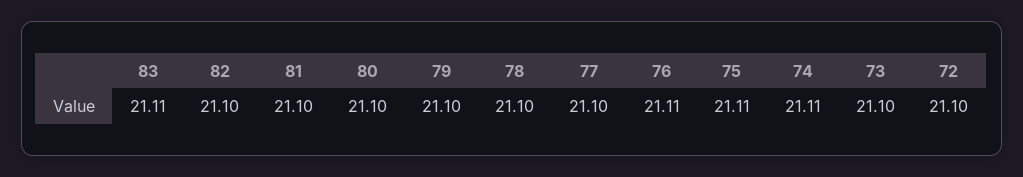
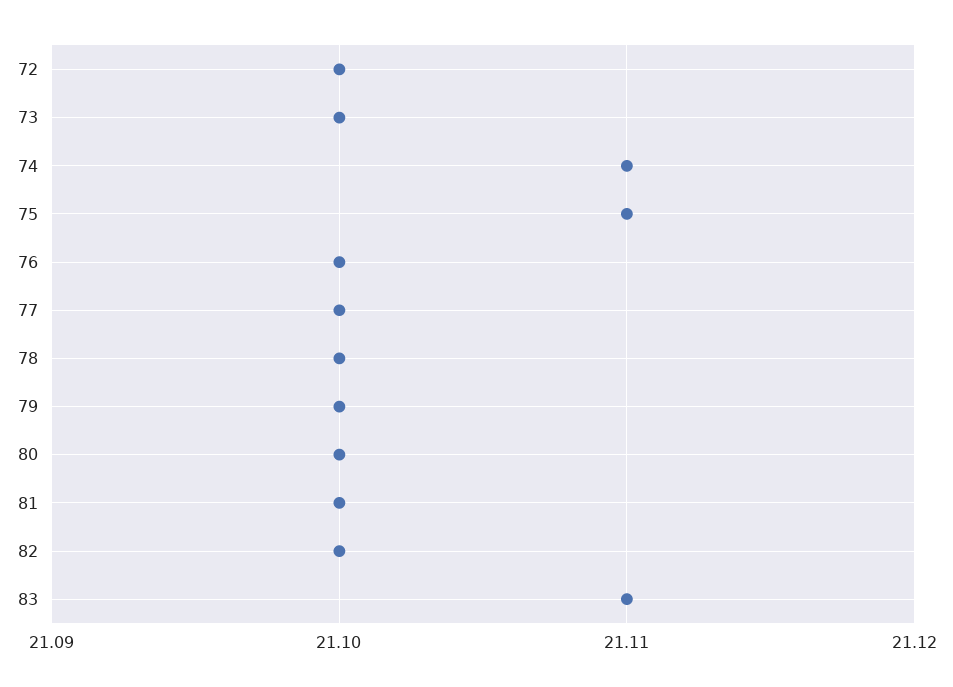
76: 21.11 -> 21.1

